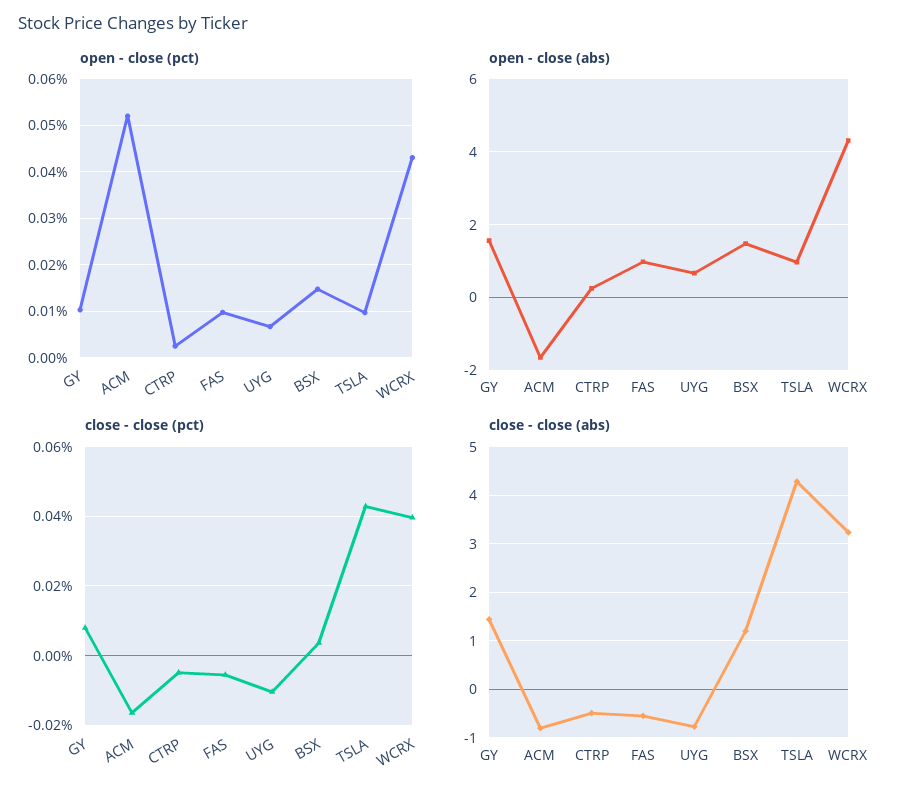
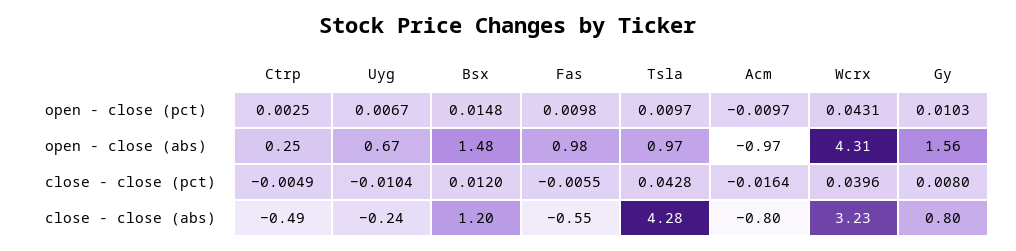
open - close (pct), ACM: 0.052 -> -0.0097
open - close (abs), ACM: -1.6 -> -0.97
close - close (pct), BSX: 0.004 -> 0.012
close - close (abs), GY: 1.4 -> 0.8
close - close (abs), UYG: -0.8 -> -0.24

